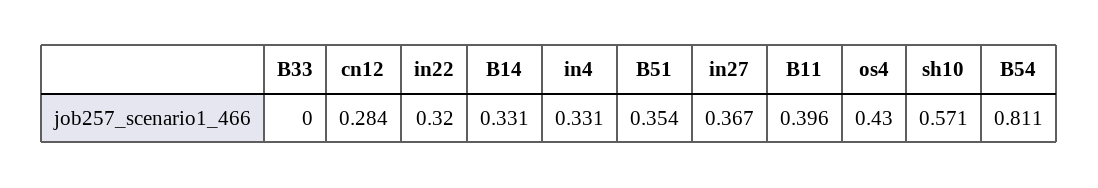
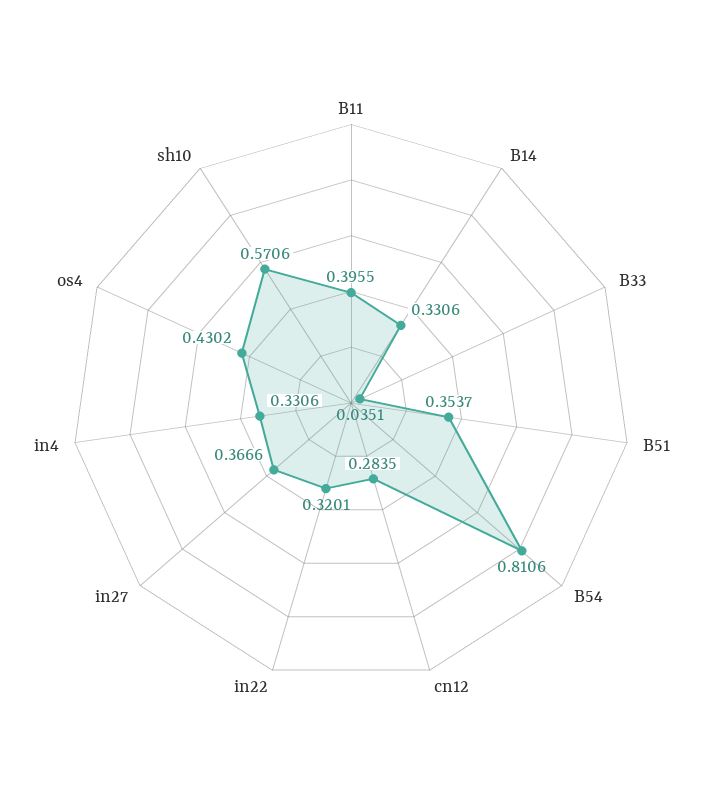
B33: 0 -> 0.0351

